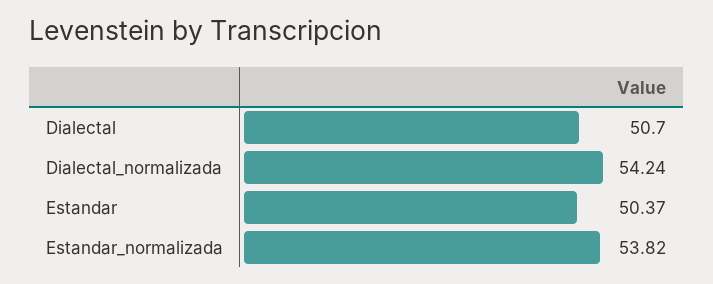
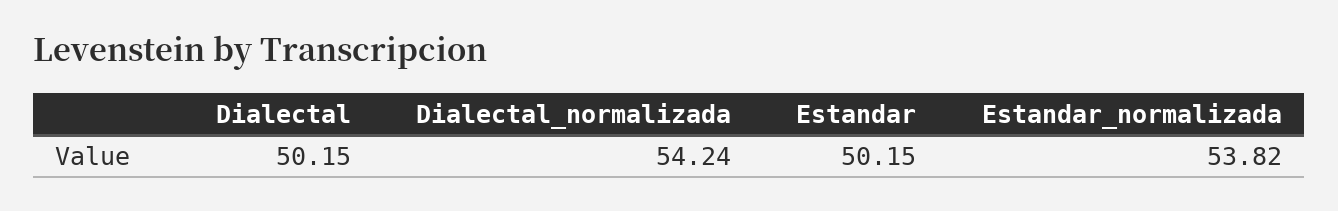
Dialectal: 50.7 -> 50.15
Estandar: 50.37 -> 50.15

